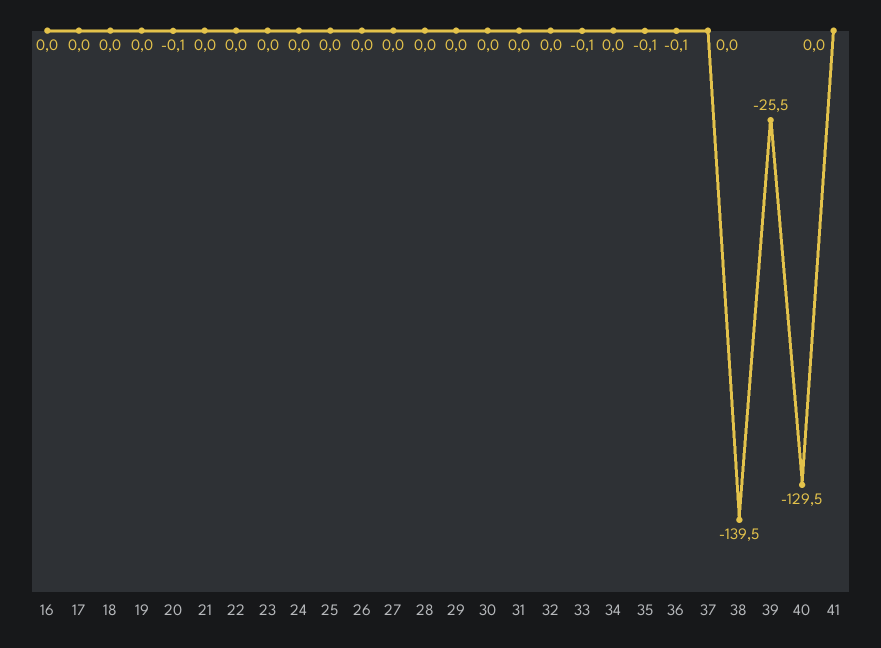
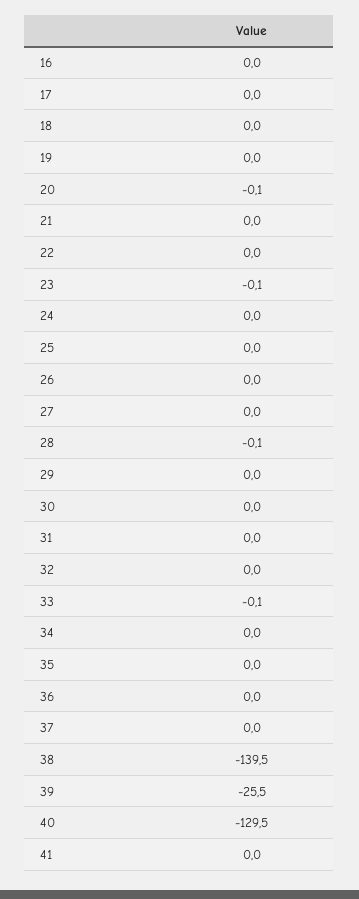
23: 0 -> -0.1
28: 0 -> -0.1
35: -0.1 -> 0
36: -0.1 -> 0

